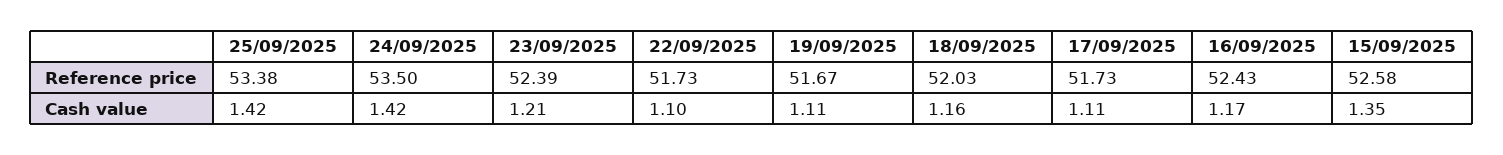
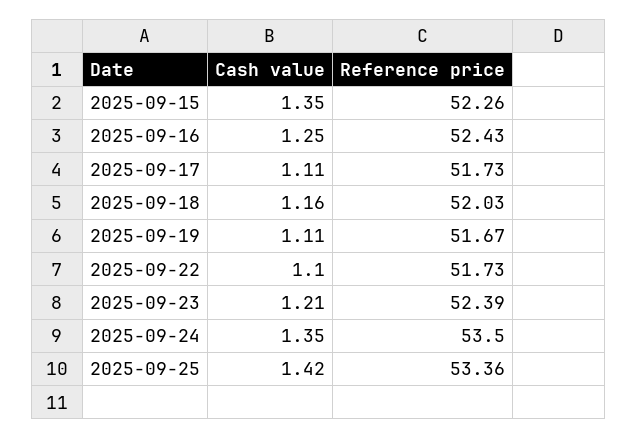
25/09/2025, Reference price: 53.38 -> 53.36
15/09/2025, Reference price: 52.58 -> 52.26
24/09/2025, Cash value: 1.42 -> 1.35
16/09/2025, Cash value: 1.17 -> 1.25

